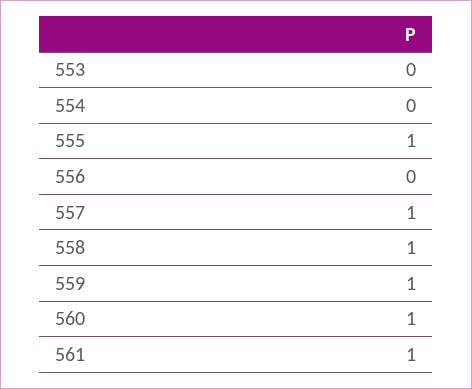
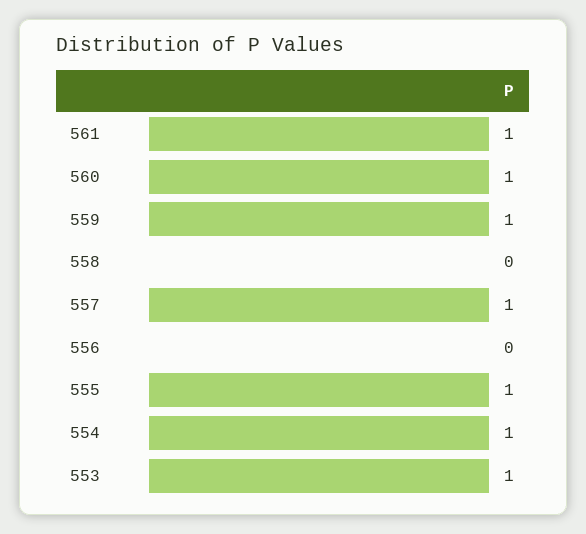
553: 0 -> 1
554: 0 -> 1
558: 1 -> 0

